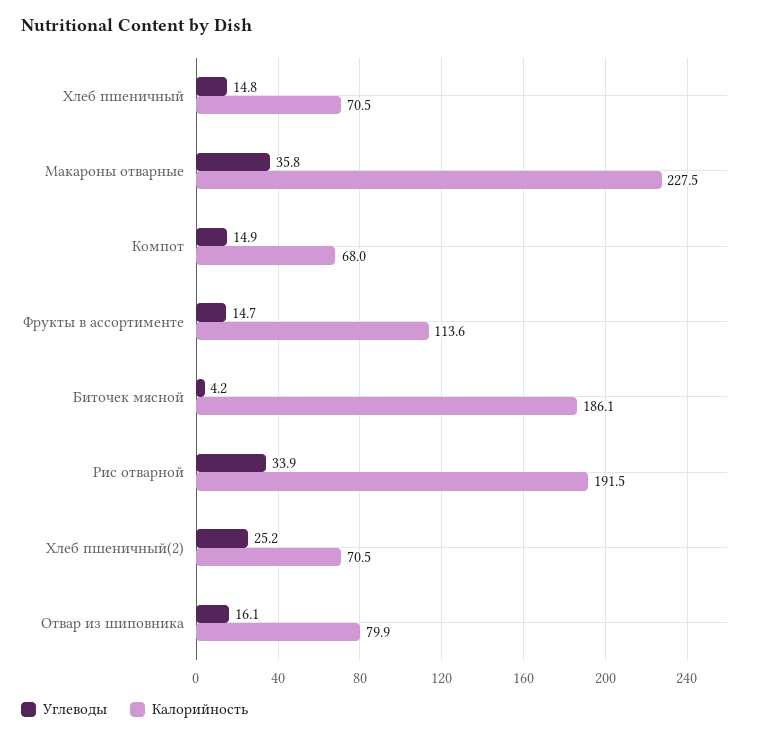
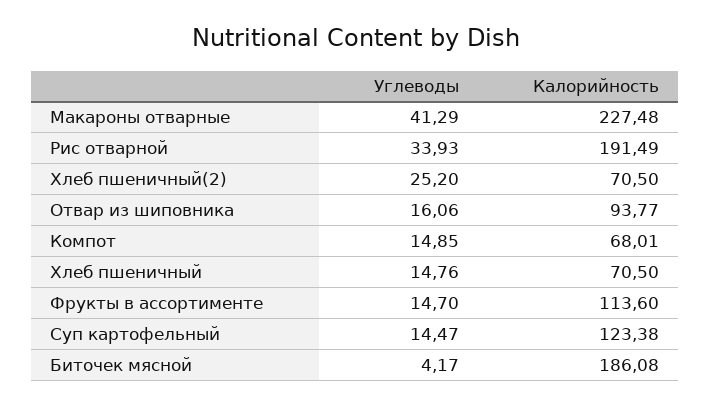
Углеводы, Макароны отварные: 35.8 -> 41.29
Калорийность, Отвар из шиповника: 79.9 -> 93.77
Углеводы, Суп картофельный: none -> 14.47
Калорийность, Суп картофельный: none -> 123.38

